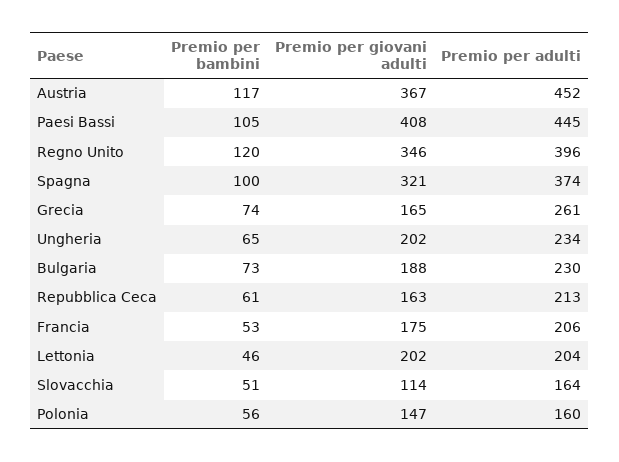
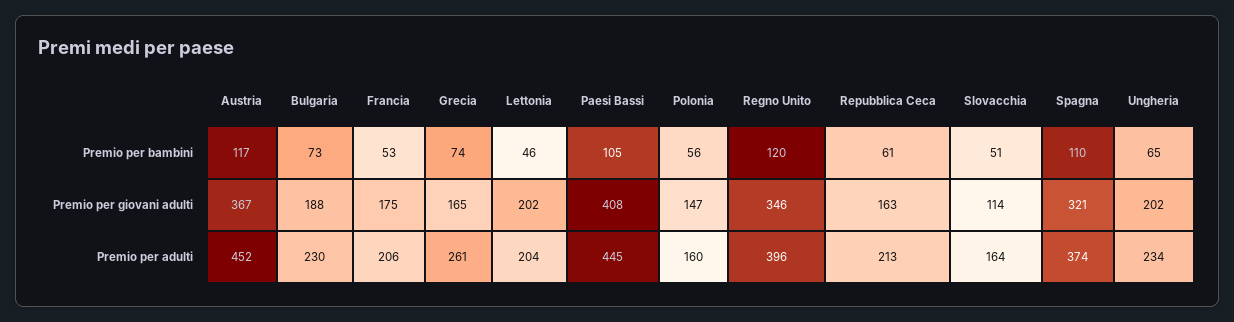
Premio per bambini, Spagna: 100 -> 110

